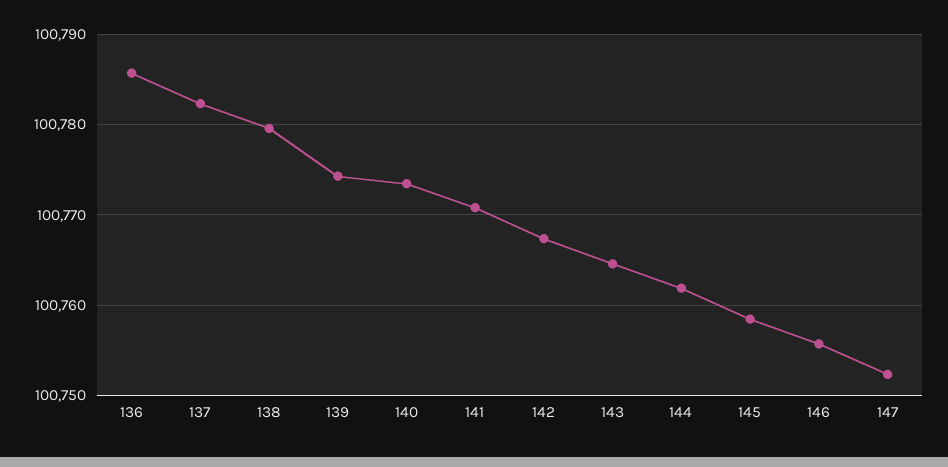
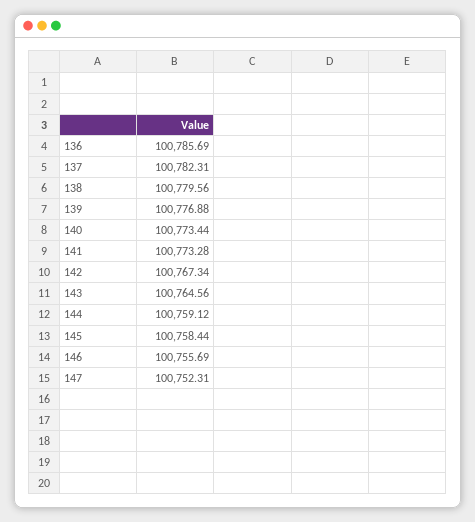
139: 100774 -> 100776.88
141: 100771 -> 100773.28
144: 100762 -> 100759.12

